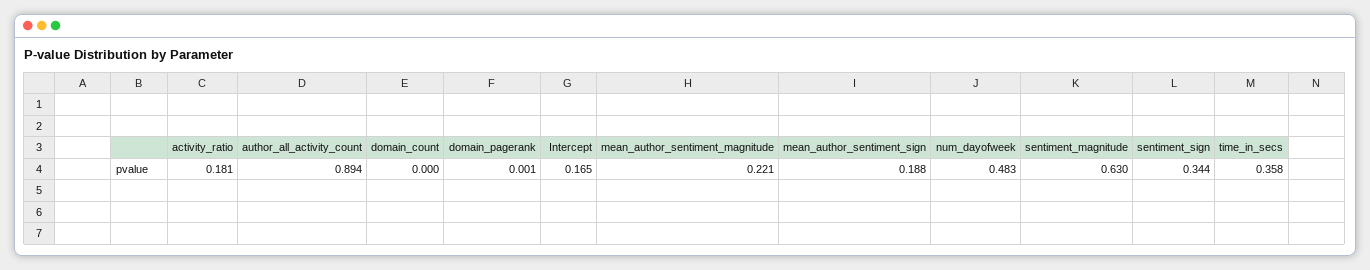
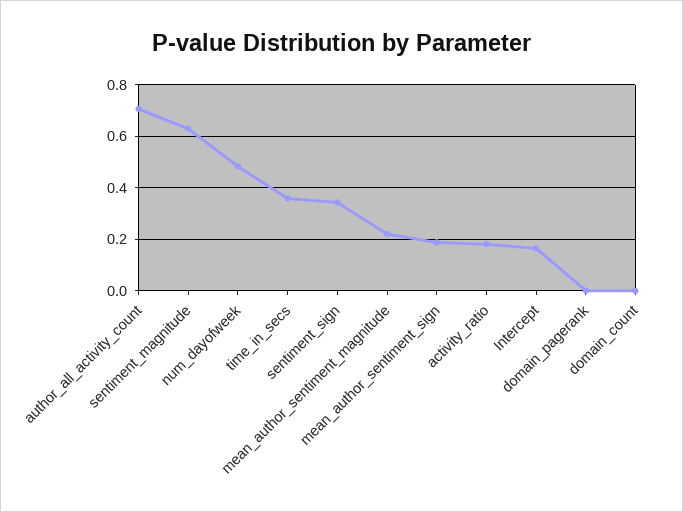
author_all_activity_count: 0.894 -> 0.7

